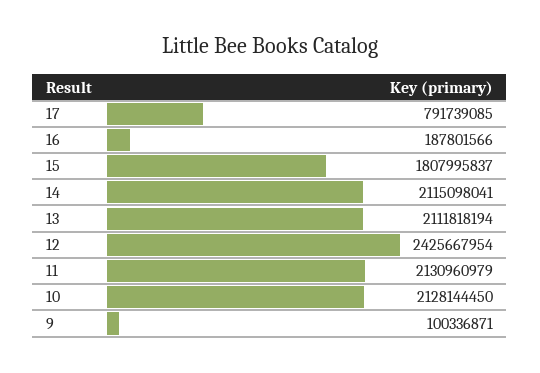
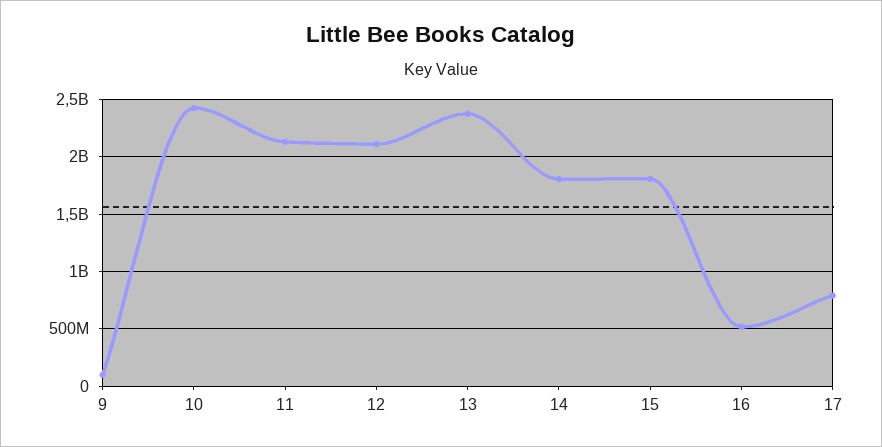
16: 187801566 -> 500000000
14: 2115098041 -> 1800000000
13: 2111818194 -> 2400000000
12: 2425667954 -> 2100000000
10: 2128144450 -> 2400000000

